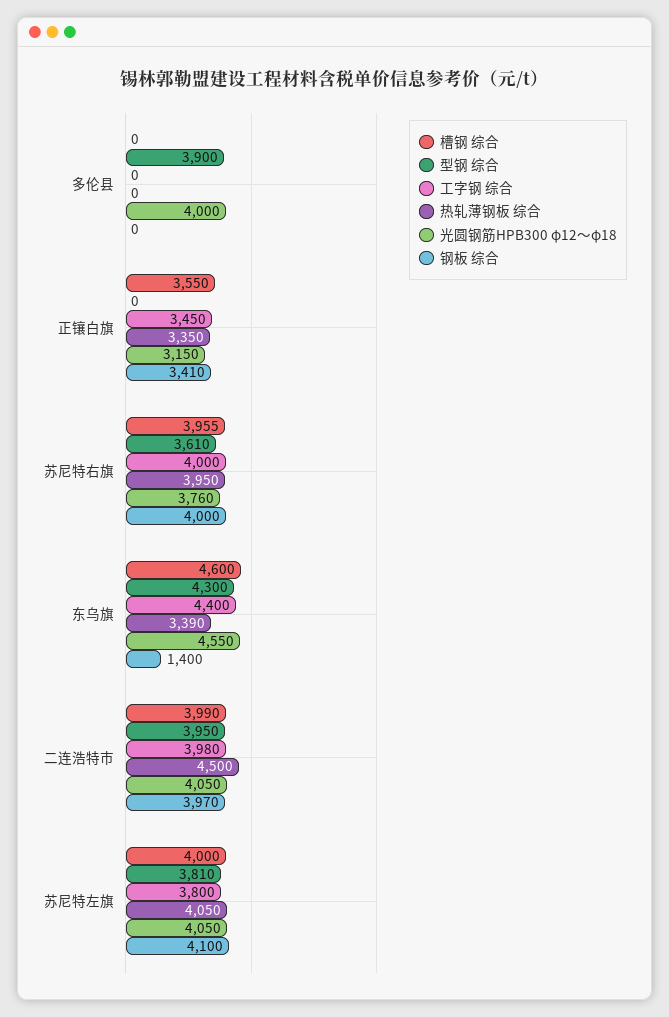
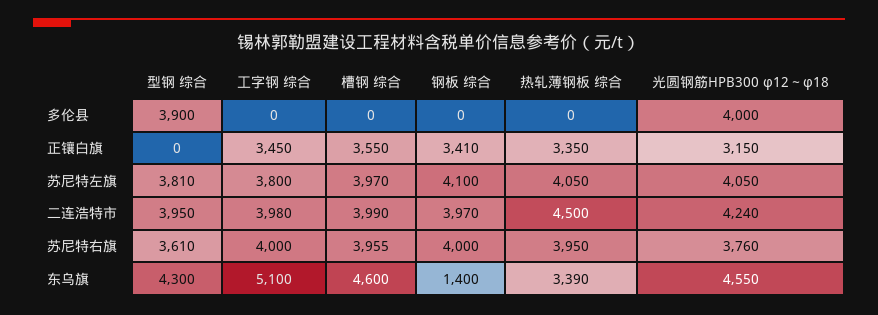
工字钢 综合, 东乌旗: 4400 -> 5100
光圆钢筋HPB300 φ12～φ18, 二连浩特市: 4050 -> 4240
槽钢 综合, 苏尼特左旗: 4000 -> 3970

